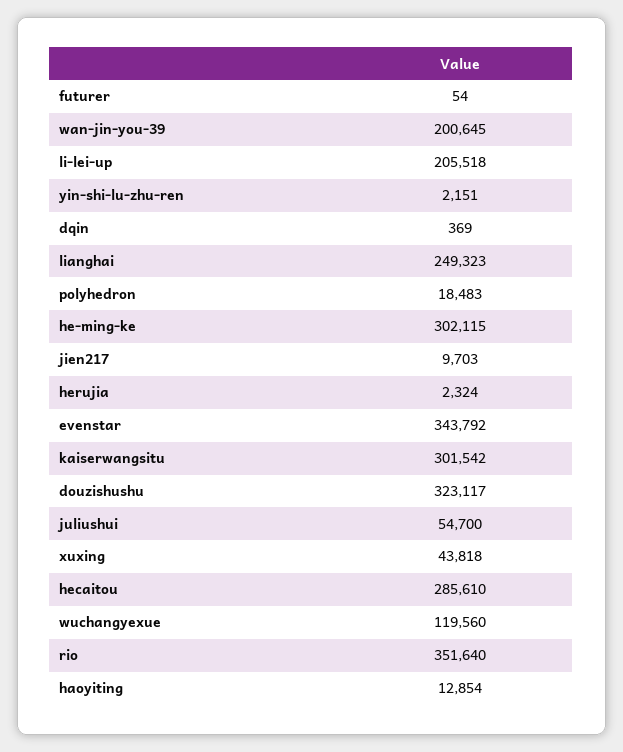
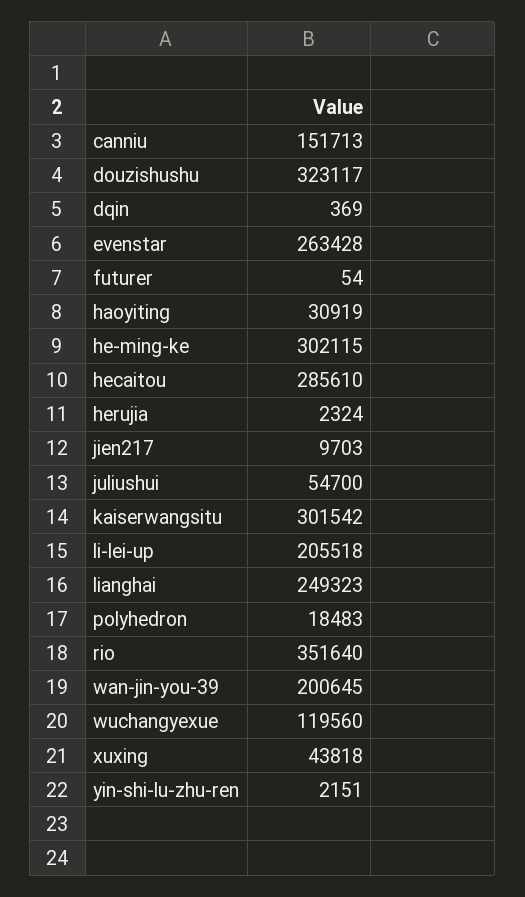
evenstar: 343792 -> 263428
haoyiting: 12854 -> 30919
canniu: none -> 151713

